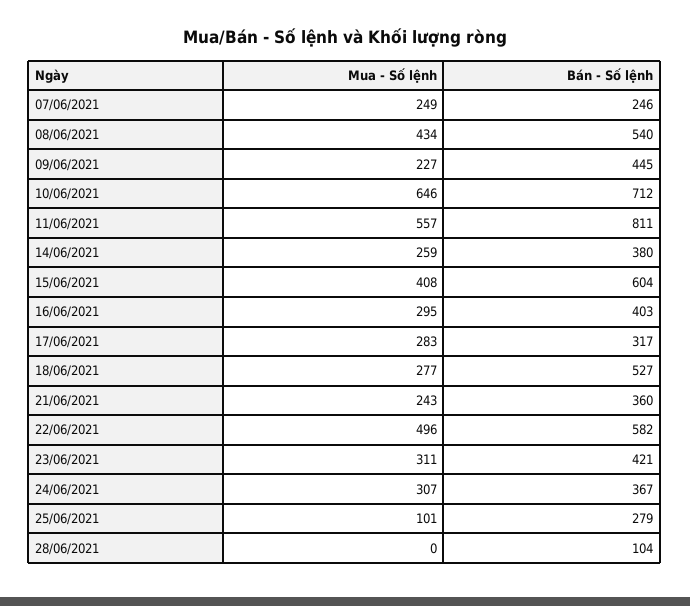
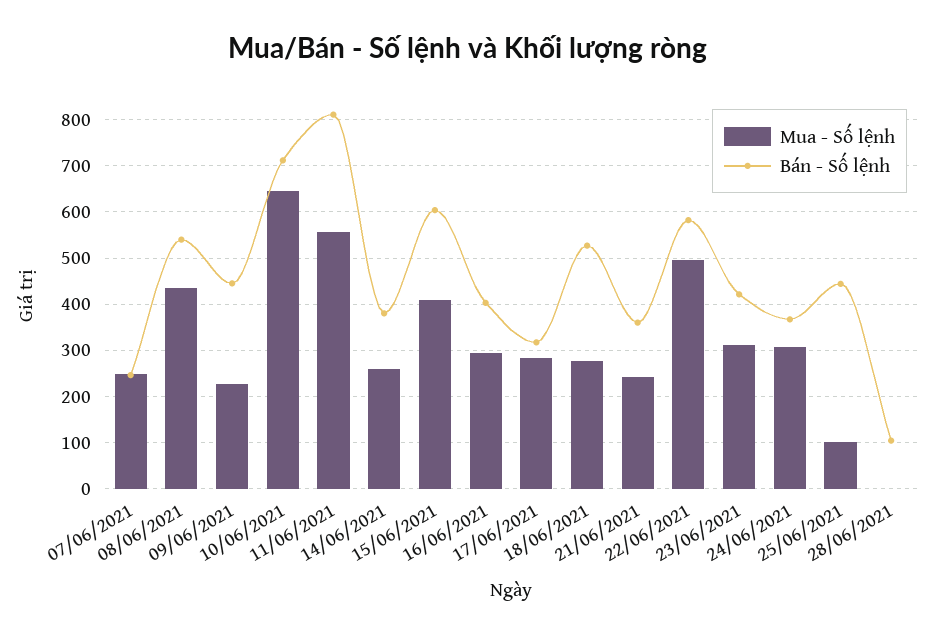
Bán - Số lệnh, 25/06/2021: 279 -> 440

